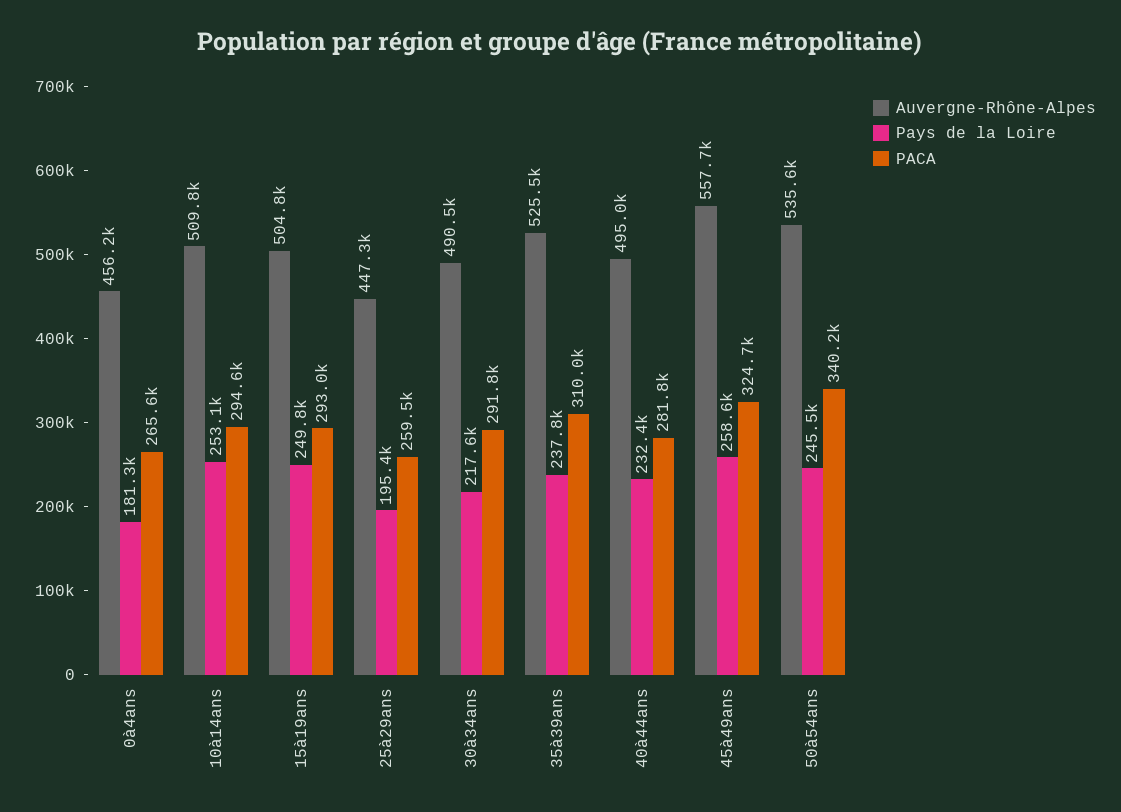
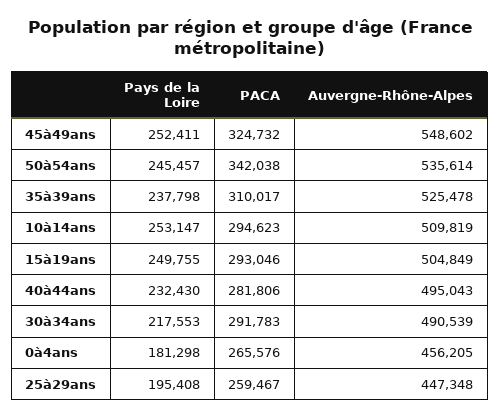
Auvergne-Rhône-Alpes, 45à49ans: 557700 -> 548602
Pays de la Loire, 45à49ans: 258600 -> 252411
PACA, 50à54ans: 340200 -> 342038

